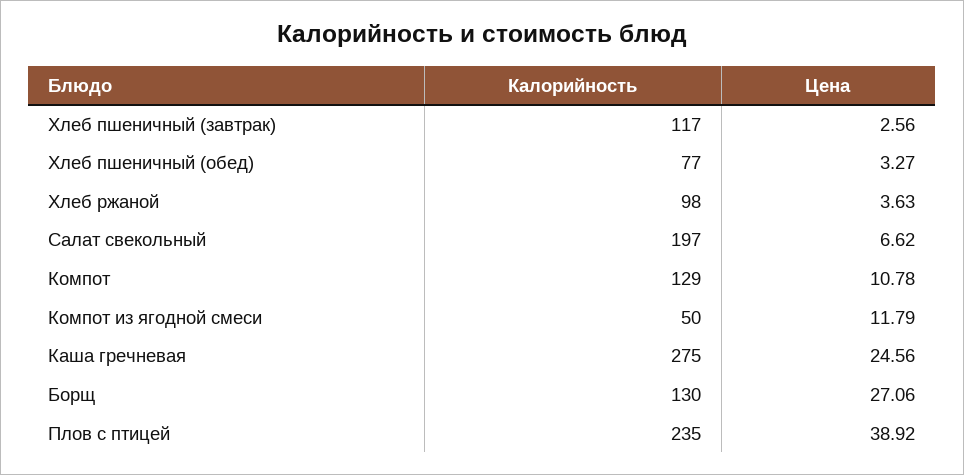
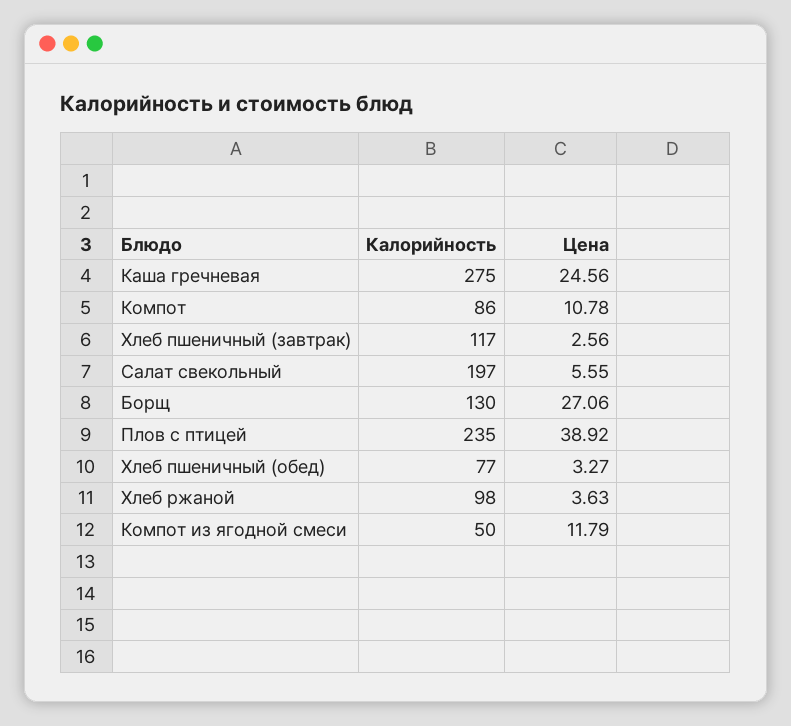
Цена, Салат свекольный: 6.62 -> 5.55
Калорийность, Компот: 129 -> 86

